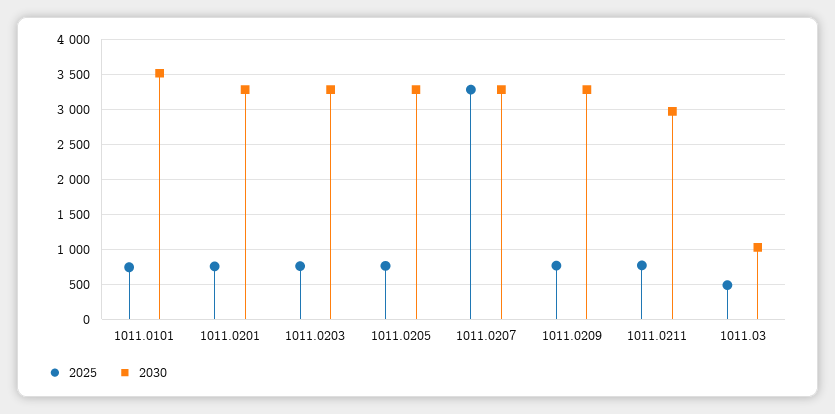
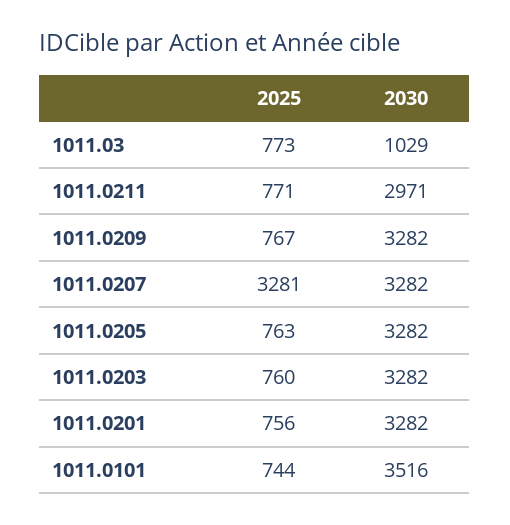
2025, 1011.03: 500 -> 773

